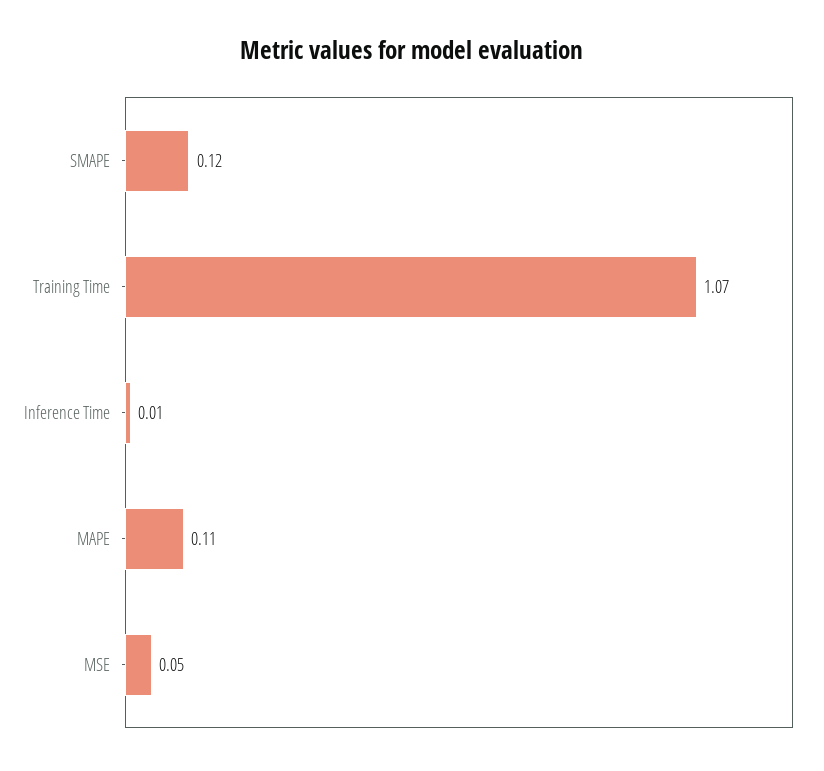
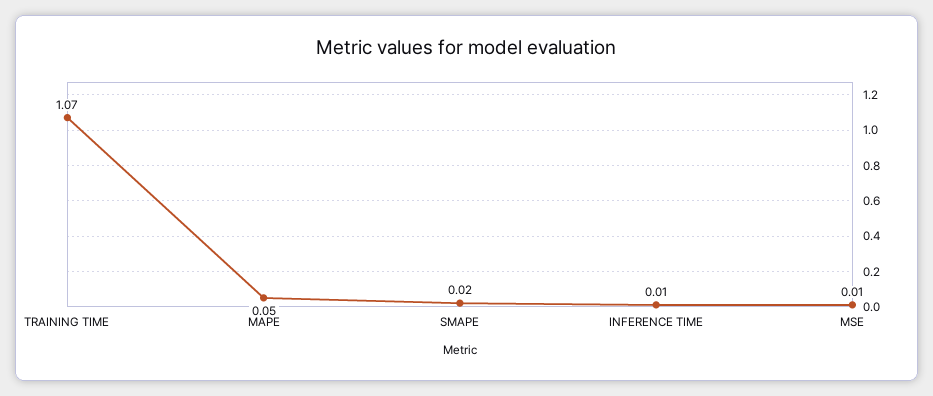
SMAPE: 0.12 -> 0.02
MAPE: 0.11 -> 0.05
MSE: 0.05 -> 0.01

